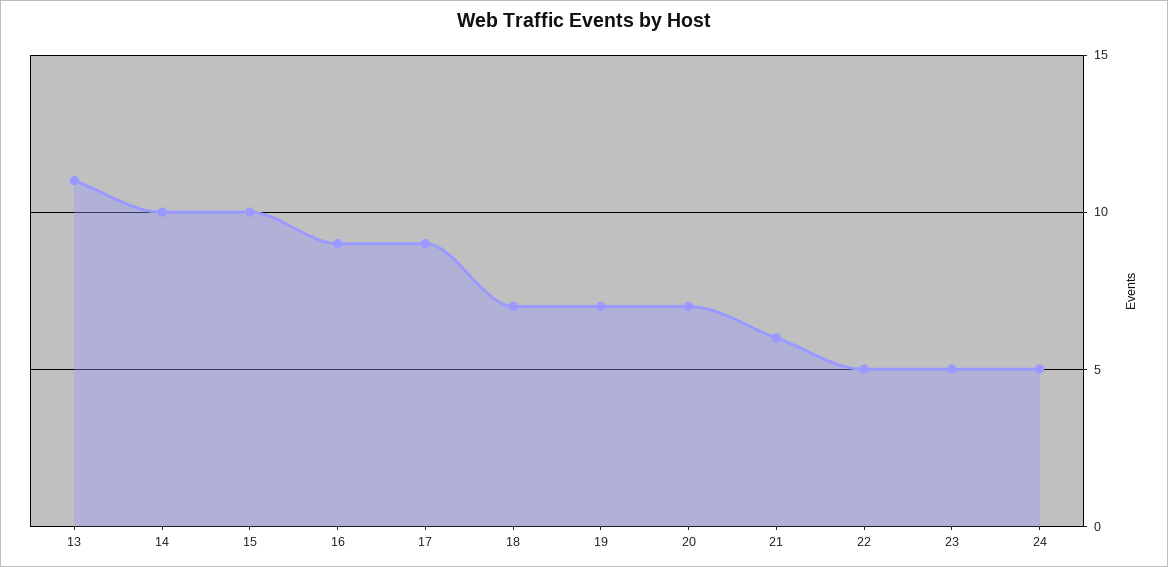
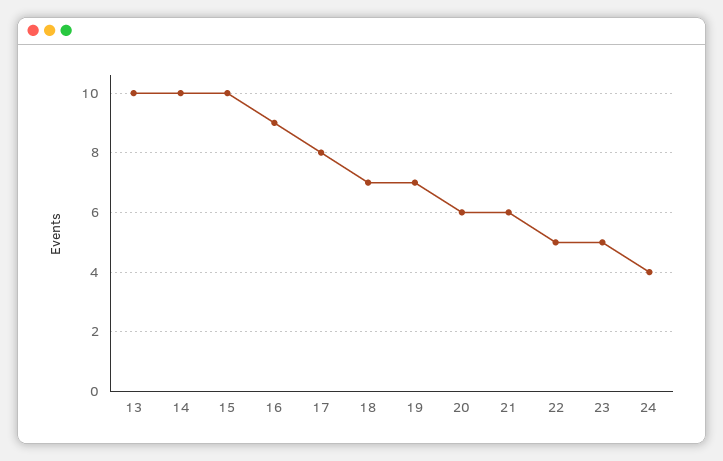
13: 11 -> 10
17: 9 -> 8
20: 7 -> 6
24: 5 -> 4

